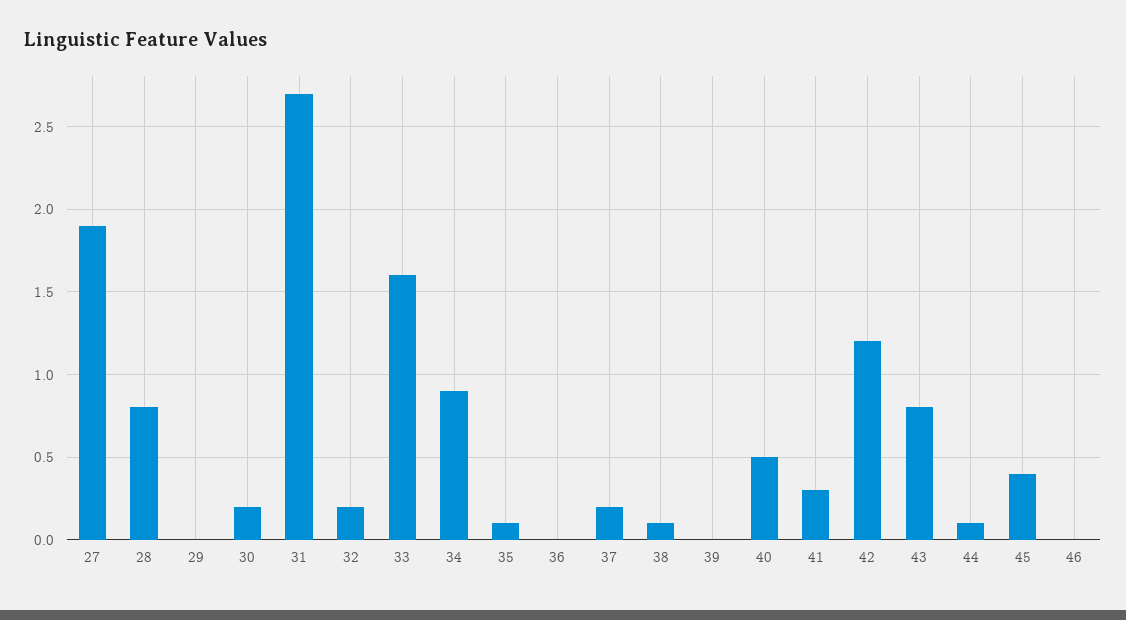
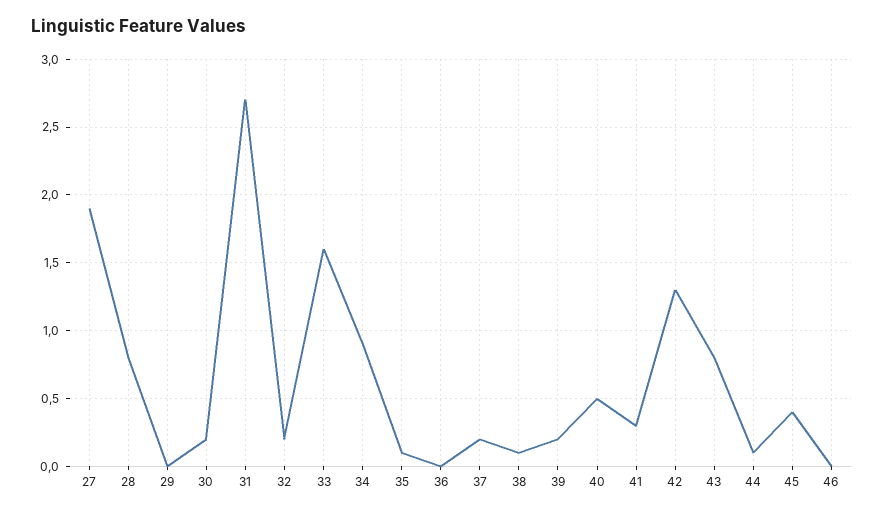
39: 0 -> 0.2
42: 1.2 -> 1.3

